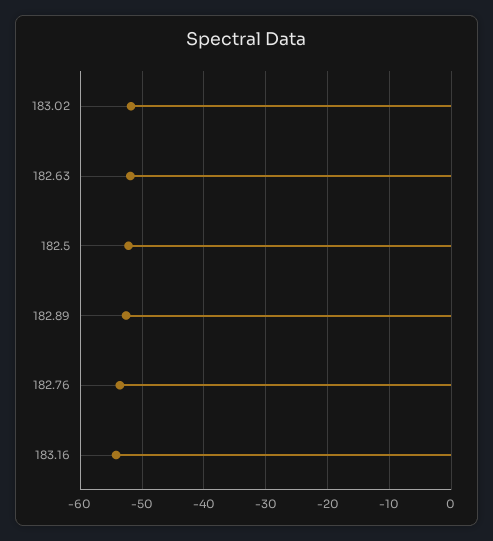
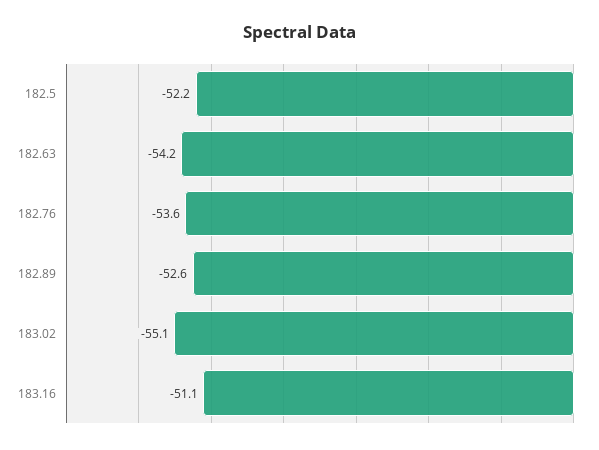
183.02: -52 -> -55.1
182.63: -52 -> -54.2
183.16: -54 -> -51.1

